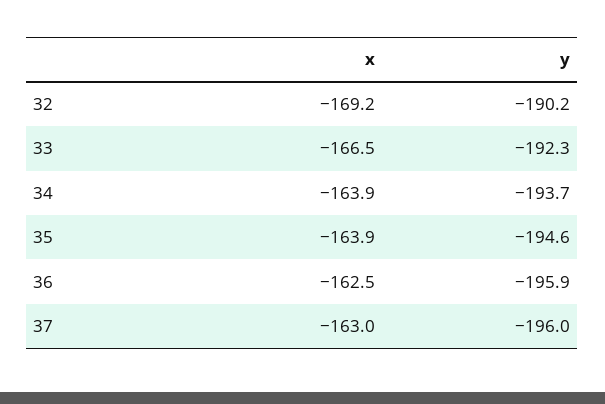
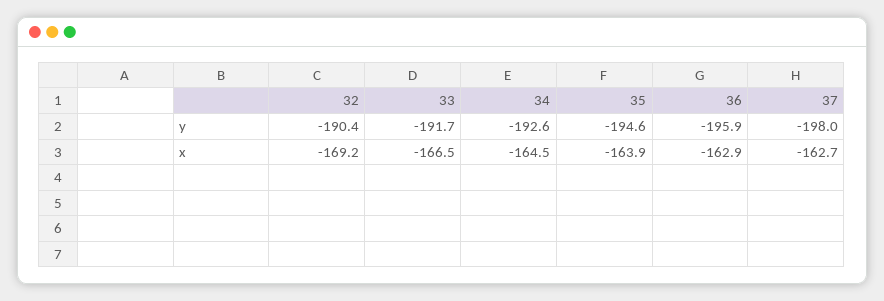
y, 32: -190.2 -> -190.4
y, 33: -192.3 -> -191.7
x, 34: -163.9 -> -164.5
y, 34: -193.7 -> -192.6
x, 36: -162.5 -> -162.9
x, 37: -163 -> -162.7
y, 37: -196 -> -198

